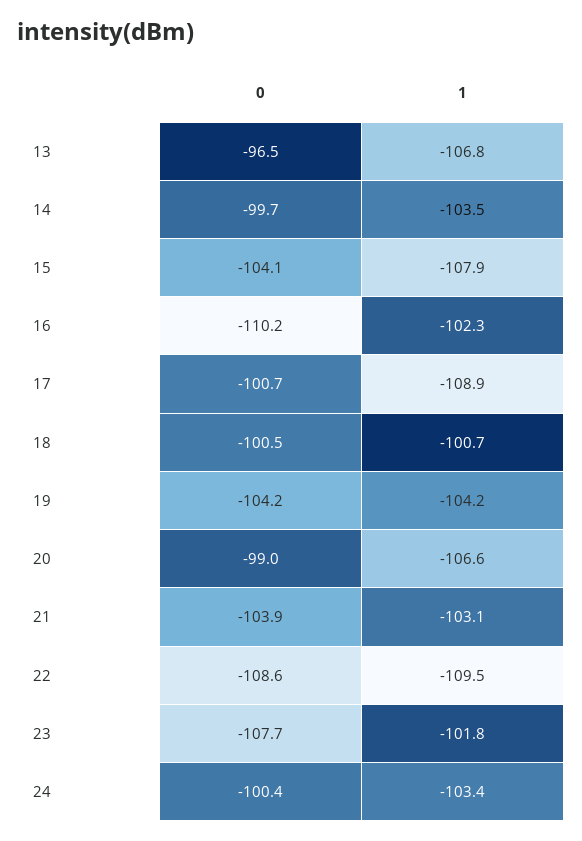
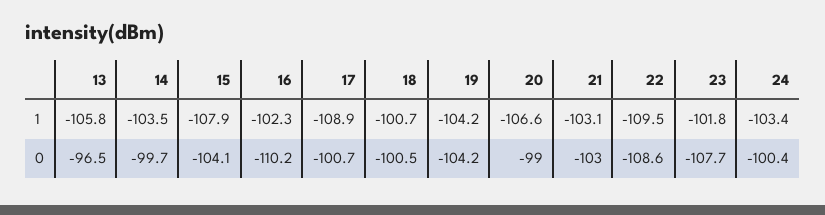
1, 13: -106.8 -> -105.8
0, 21: -103.9 -> -103

